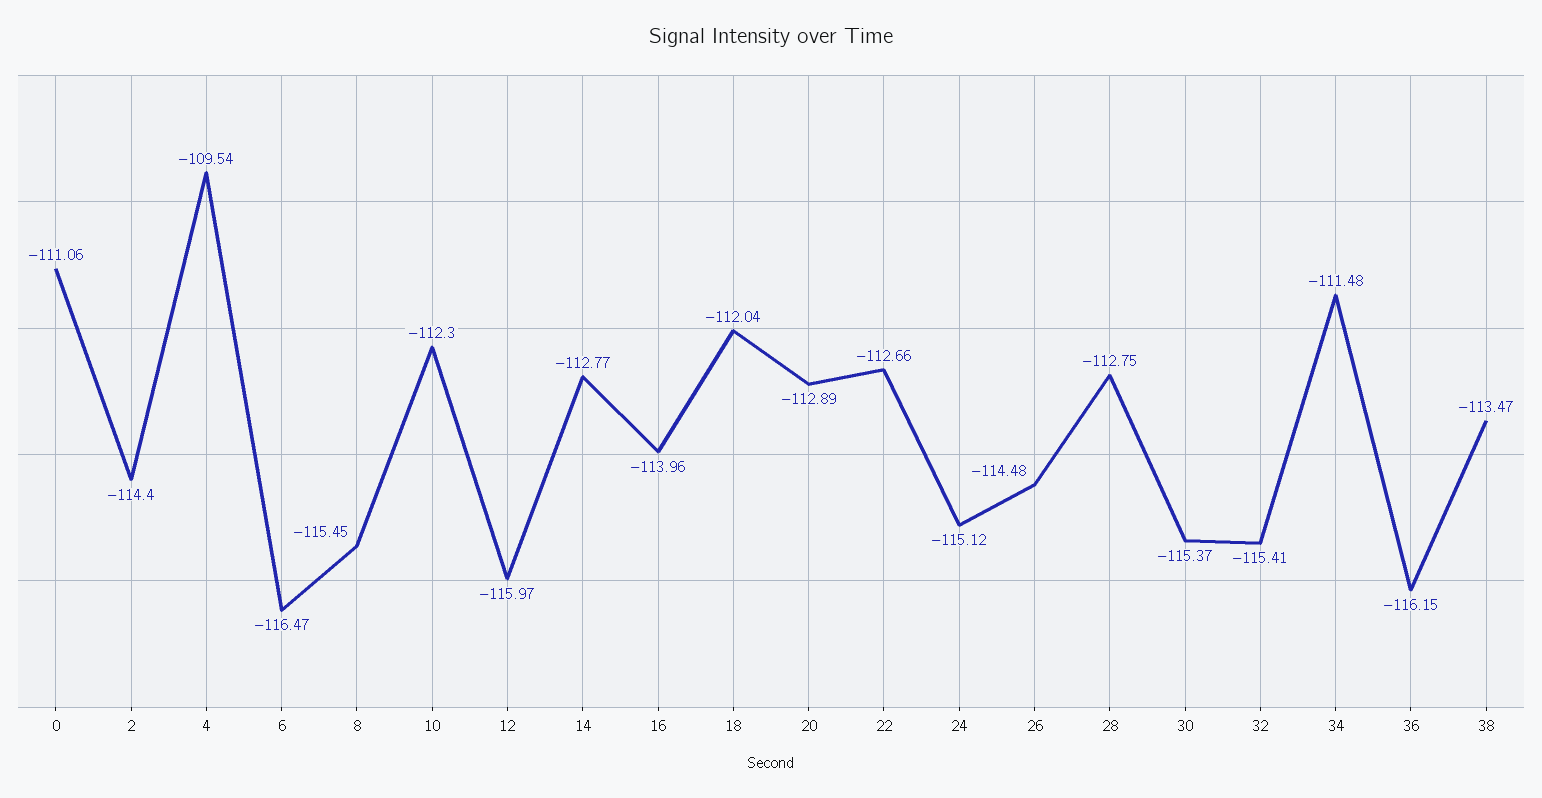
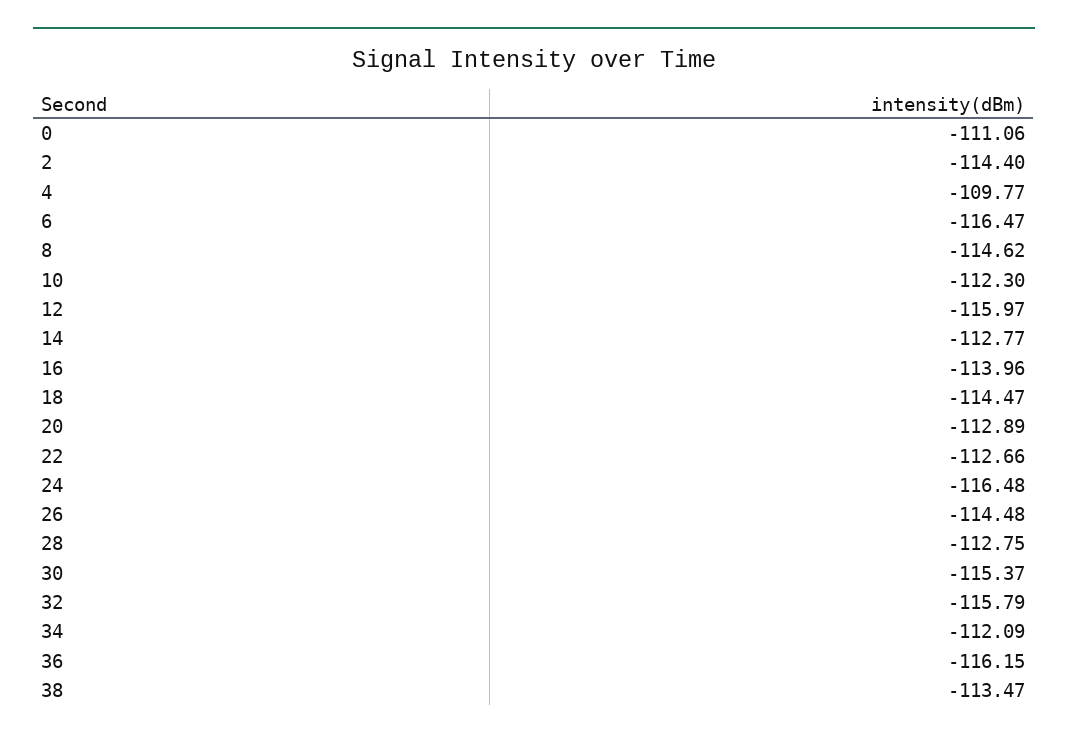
4: -109.54 -> -109.77
8: -115.45 -> -114.62
18: -112.04 -> -114.47
24: -115.12 -> -116.48
32: -115.41 -> -115.79
34: -111.48 -> -112.09

